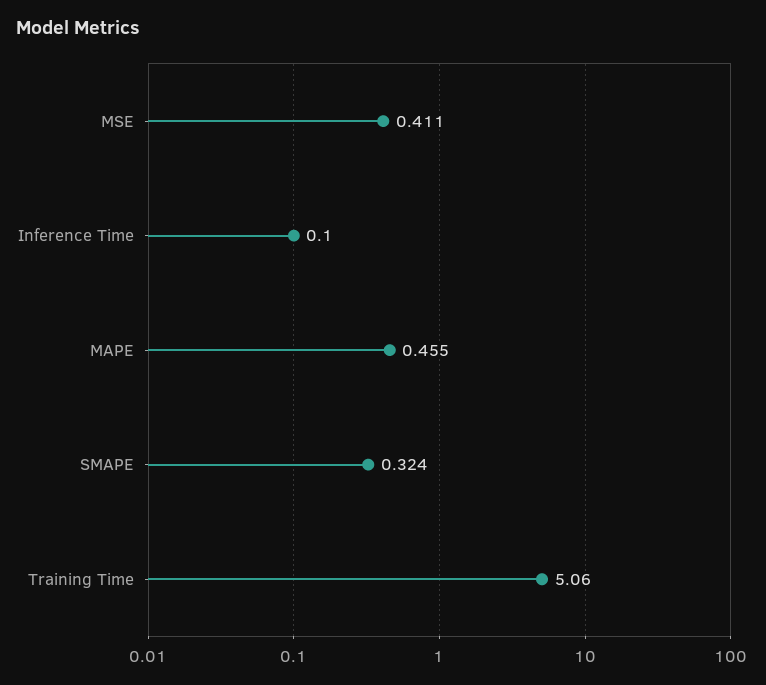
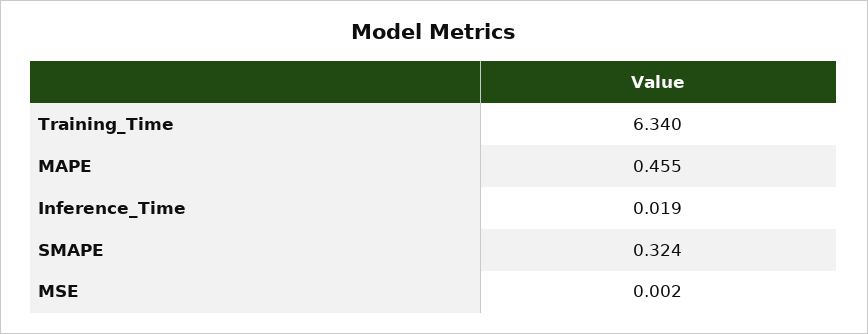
MSE: 0.411 -> 0.002
Inference Time: 0.1 -> 0.019
Training Time: 5.06 -> 6.34

